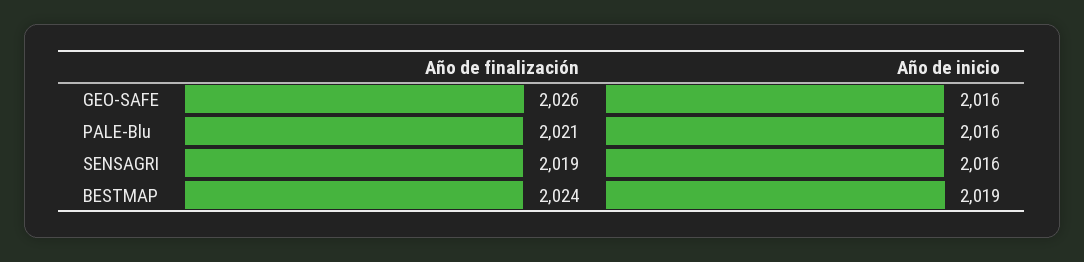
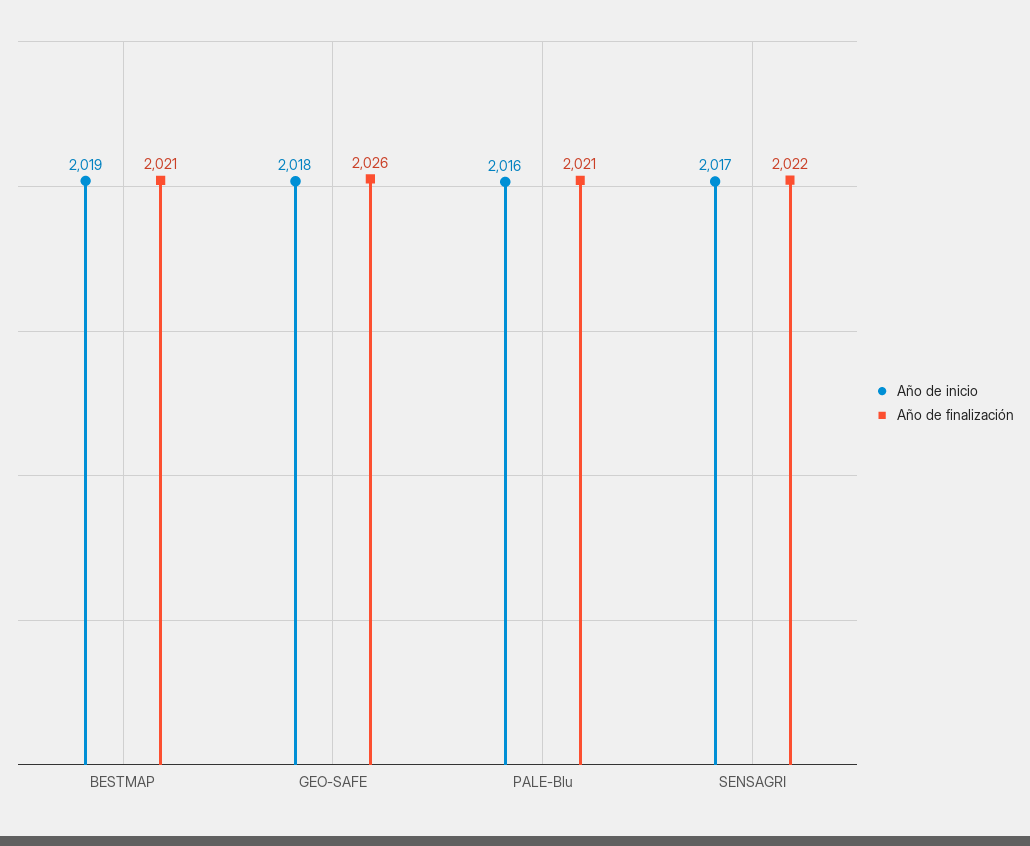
Año de inicio, GEO-SAFE: 2016 -> 2018
Año de finalización, SENSAGRI: 2019 -> 2022
Año de inicio, SENSAGRI: 2016 -> 2017
Año de finalización, BESTMAP: 2024 -> 2021

